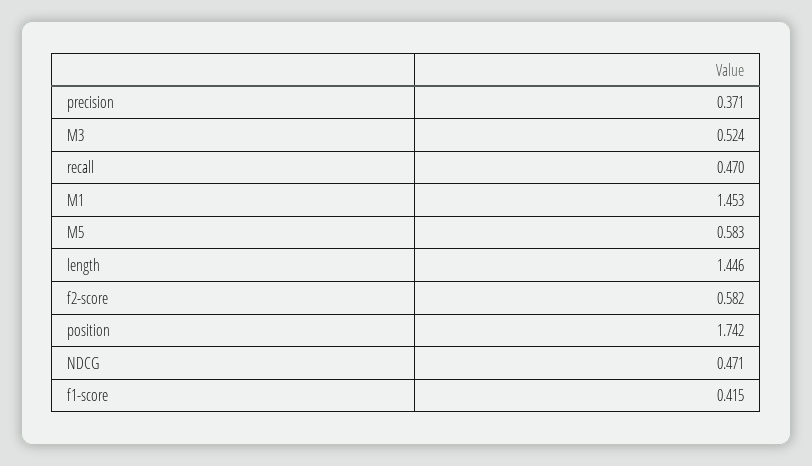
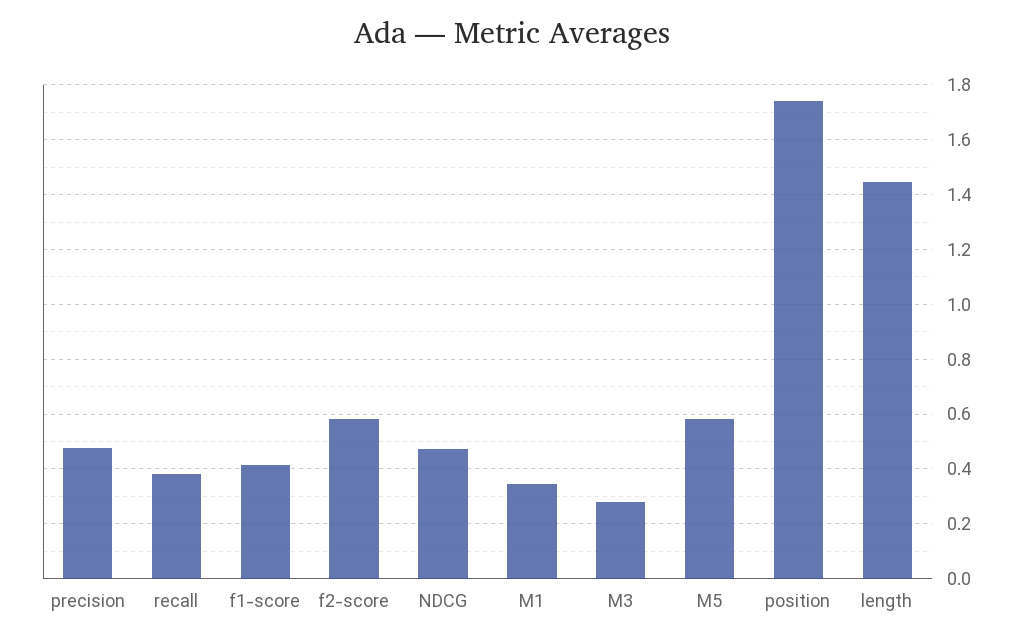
precision: 0.371 -> 0.475
M3: 0.524 -> 0.275
recall: 0.47 -> 0.375
M1: 1.453 -> 0.35

